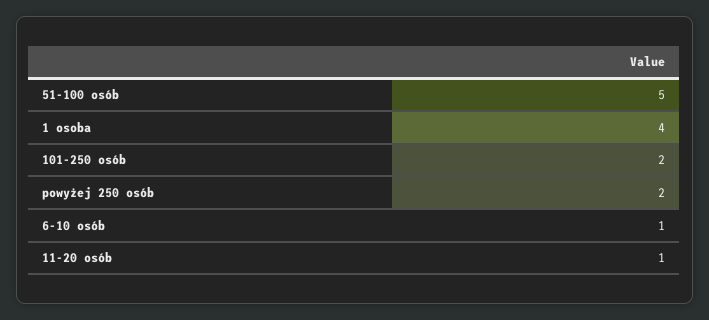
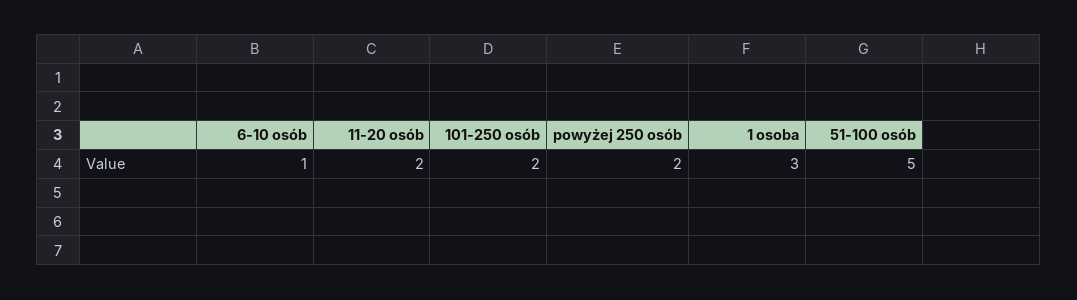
1 osoba: 4 -> 3
11-20 osób: 1 -> 2

